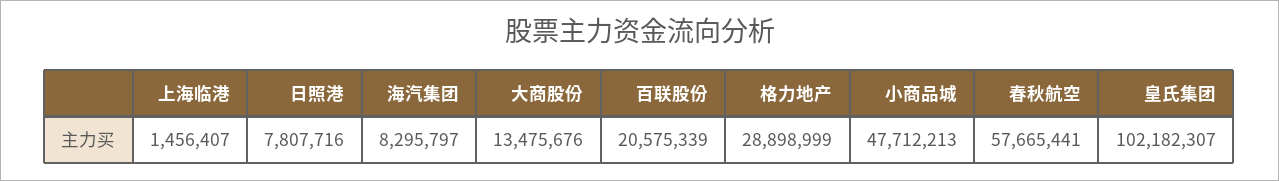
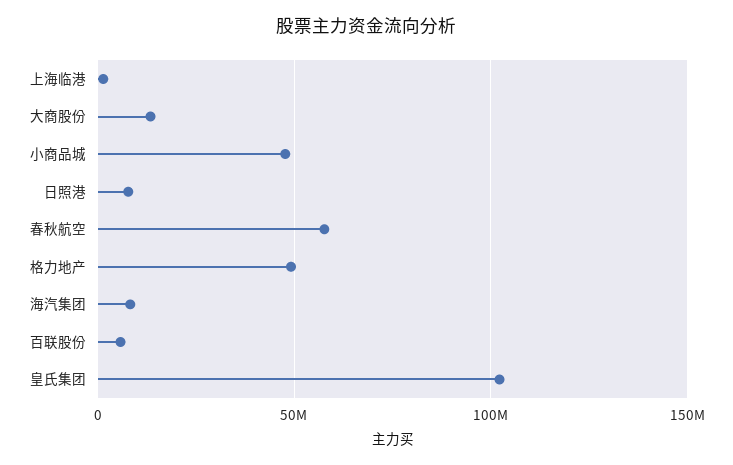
百联股份: 20575339 -> 5000000
格力地产: 28898999 -> 50000000

